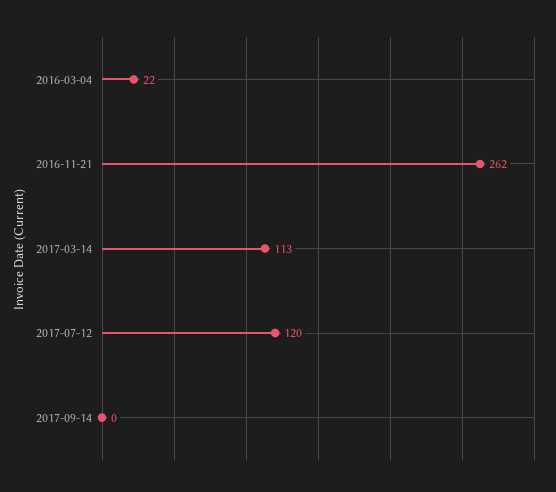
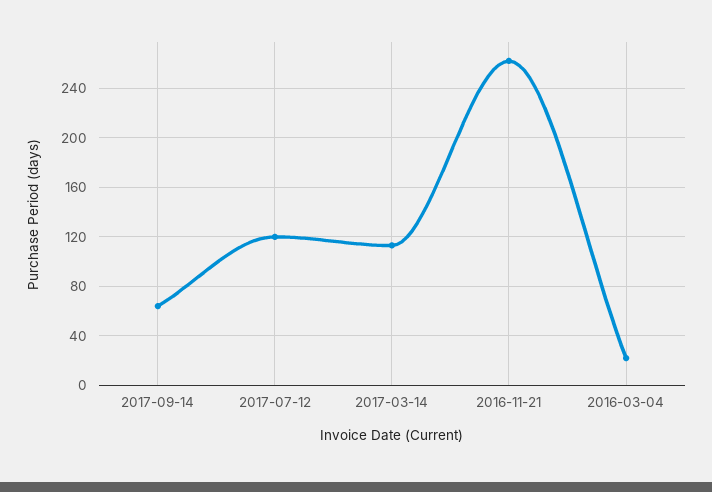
2017-09-14: 0 -> 65

